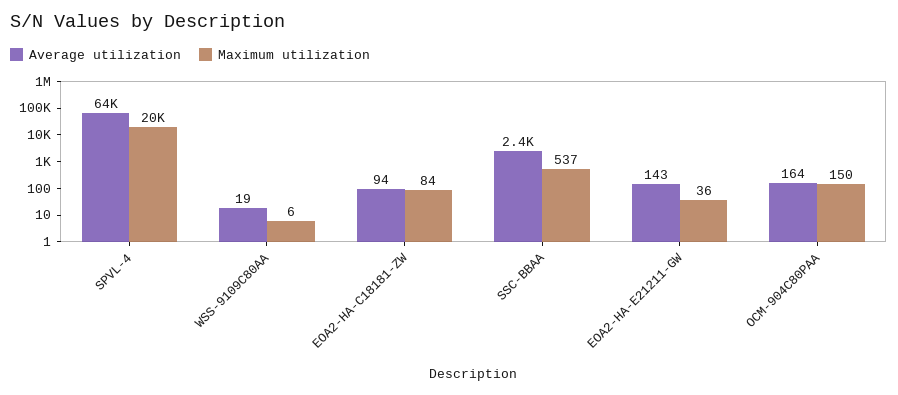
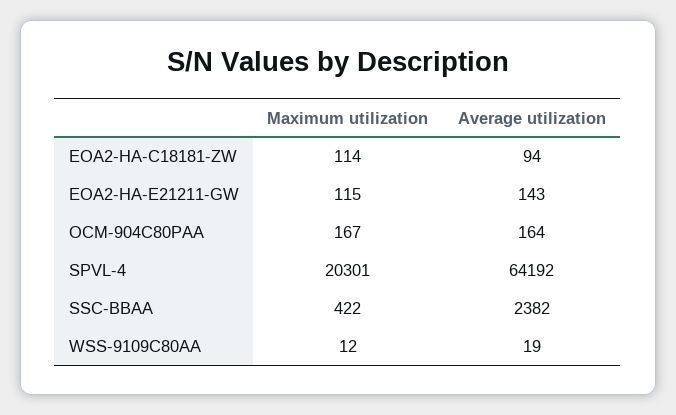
Maximum utilization, WSS-9109C80AA: 6 -> 12
Maximum utilization, EOA2-HA-C18181-ZW: 84 -> 114
Maximum utilization, SSC-BBAA: 537 -> 422
Maximum utilization, EOA2-HA-E21211-GW: 36 -> 115
Maximum utilization, OCM-904C80PAA: 150 -> 167

